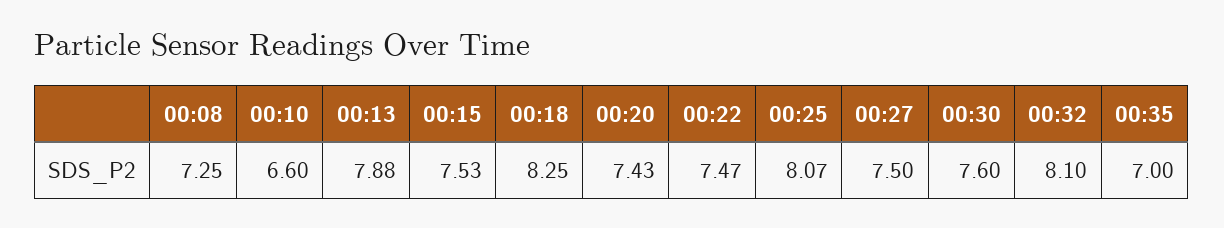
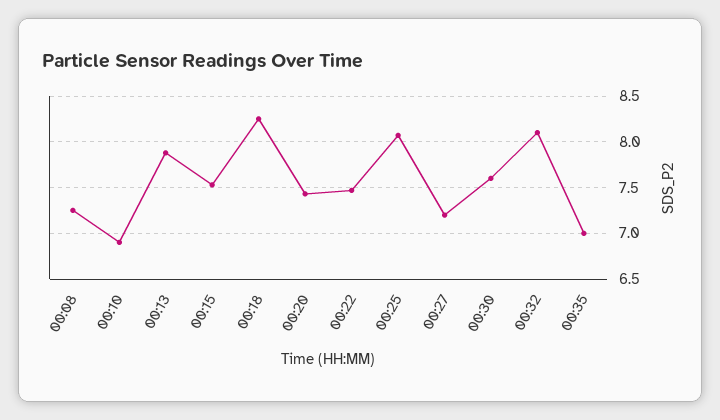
00:10: 6.6 -> 6.9
00:27: 7.5 -> 7.2

